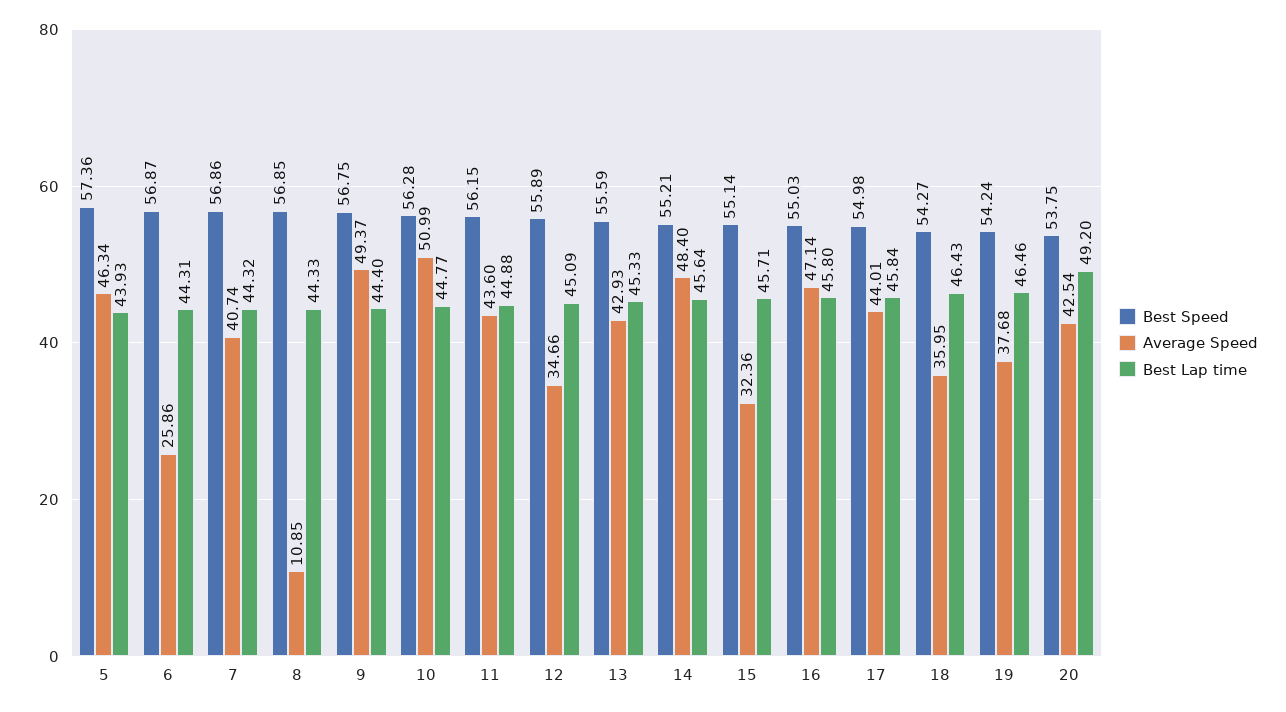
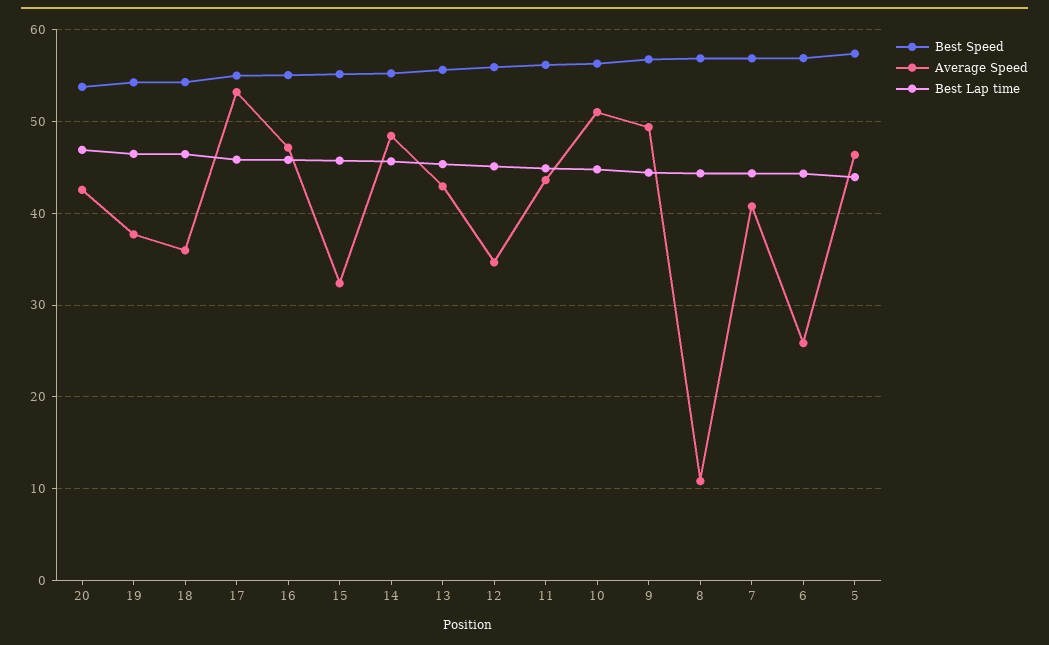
Average Speed, 17: 44.01 -> 53
Best Lap time, 20: 49.2 -> 47

